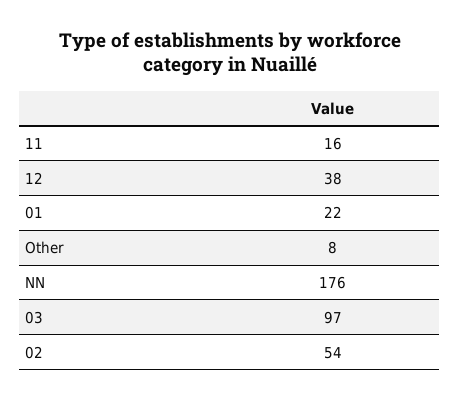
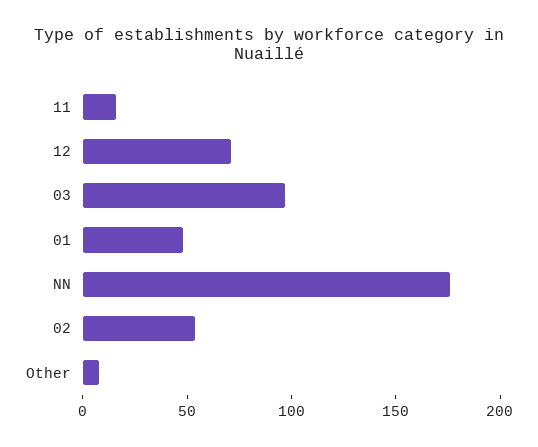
12: 38 -> 70
01: 22 -> 50

